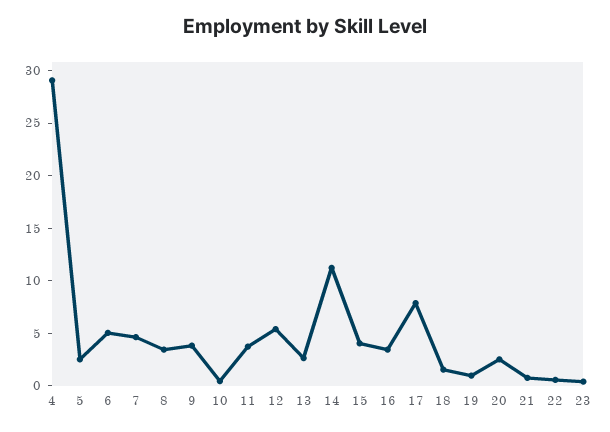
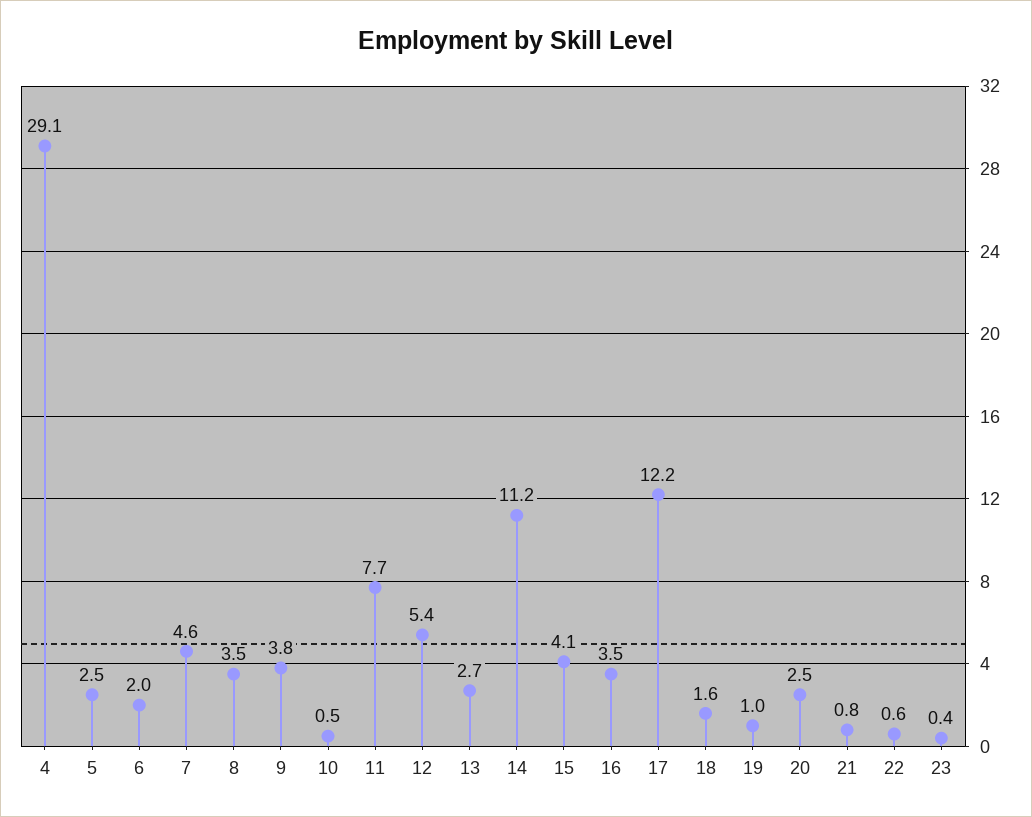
6: 5 -> 2
11: 4 -> 7.7
17: 8 -> 12.2

